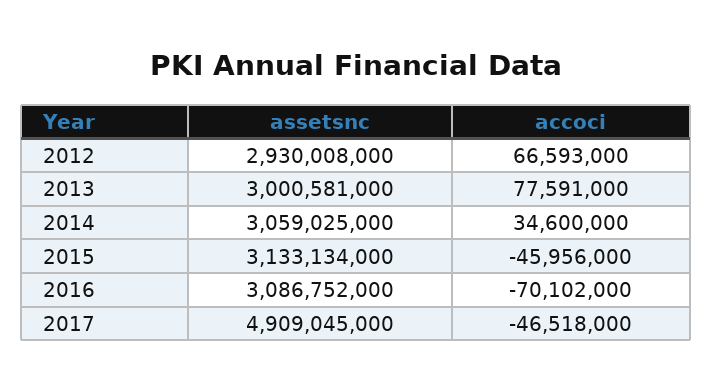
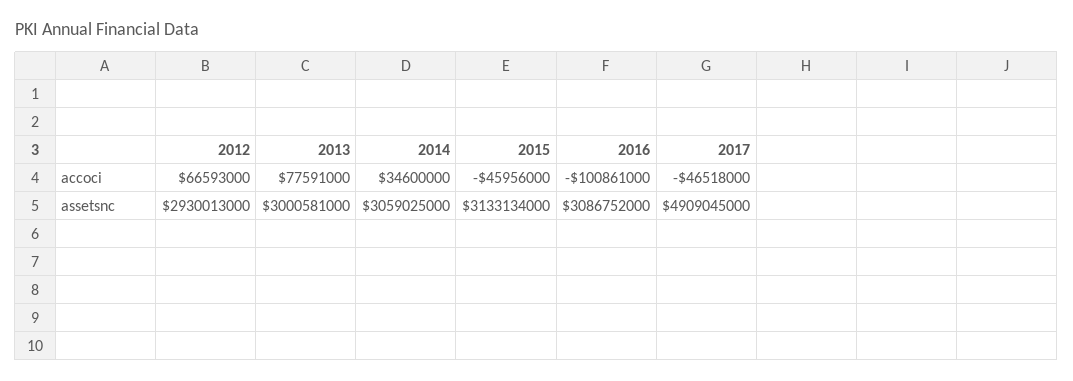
assetsnc, 2012: 2930008000 -> 2930013000
accoci, 2016: -70102000 -> -100861000

